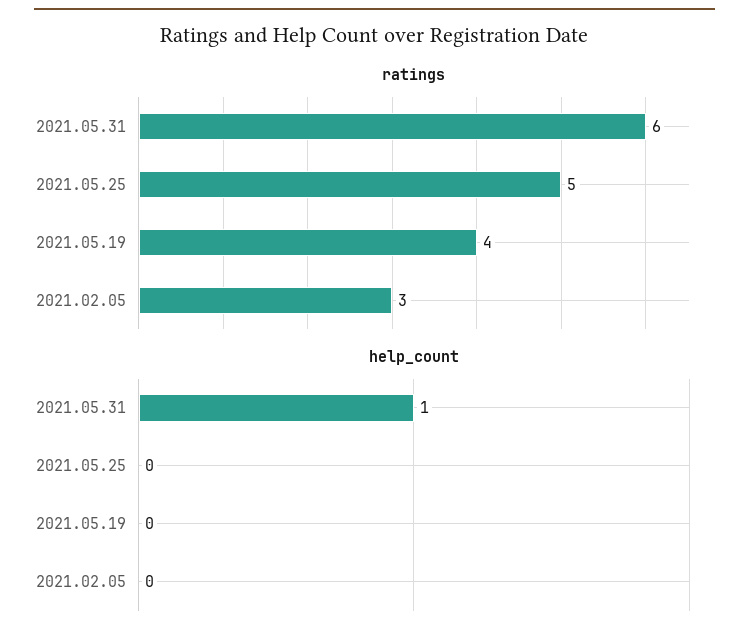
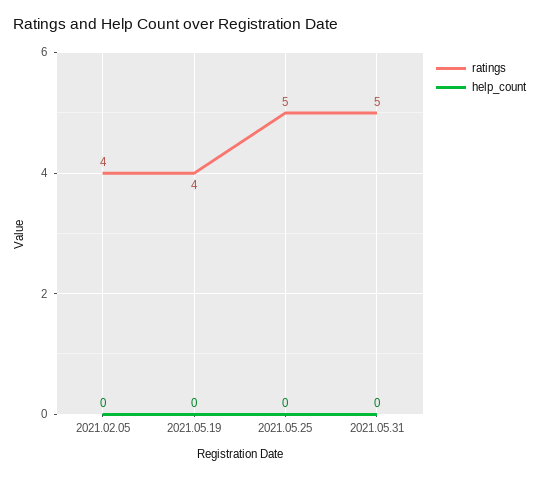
ratings, 2021.05.31: 6 -> 5
ratings, 2021.02.05: 3 -> 4
help_count, 2021.05.31: 1 -> 0

